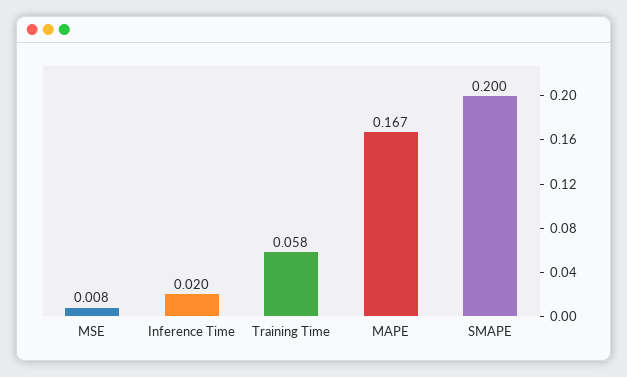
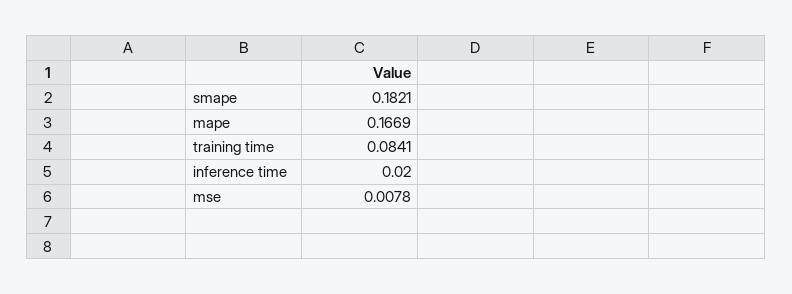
Training Time: 0.058 -> 0.0841
SMAPE: 0.2 -> 0.1821

